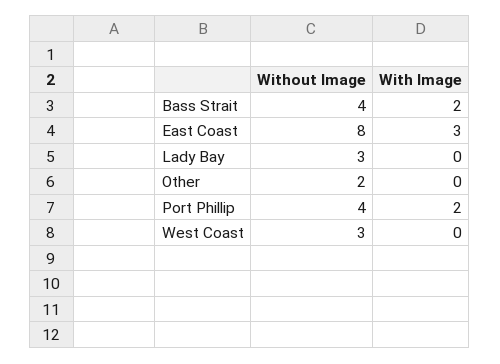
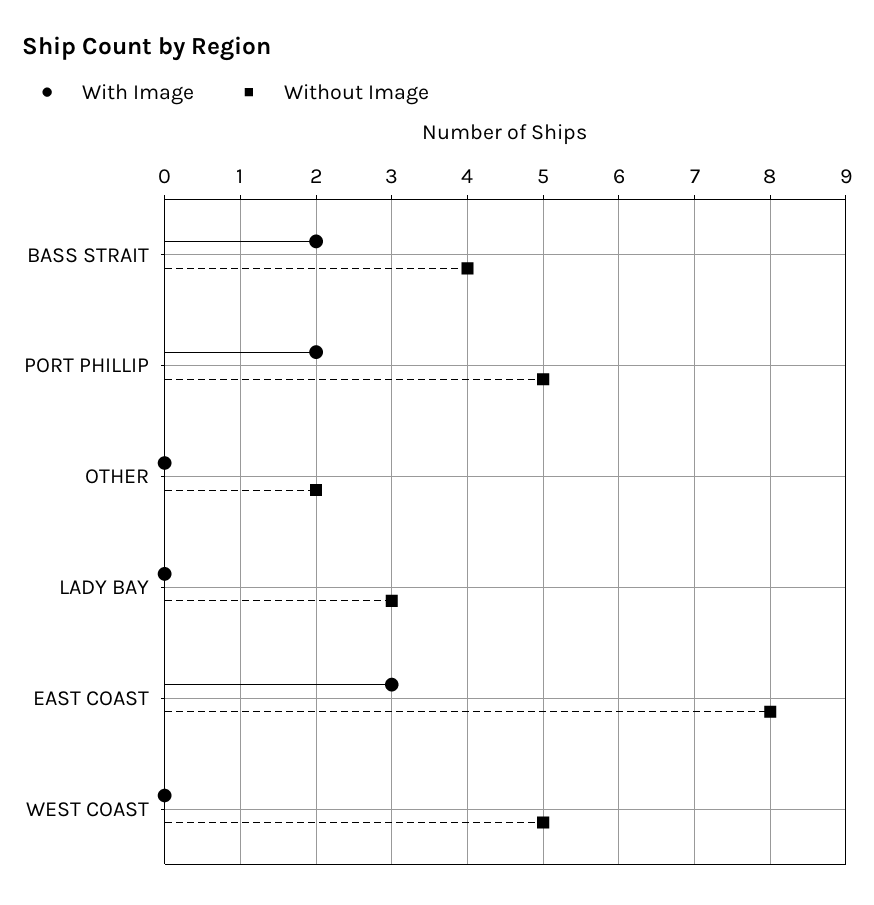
Without Image, Port Phillip: 4 -> 5
Without Image, West Coast: 3 -> 5

